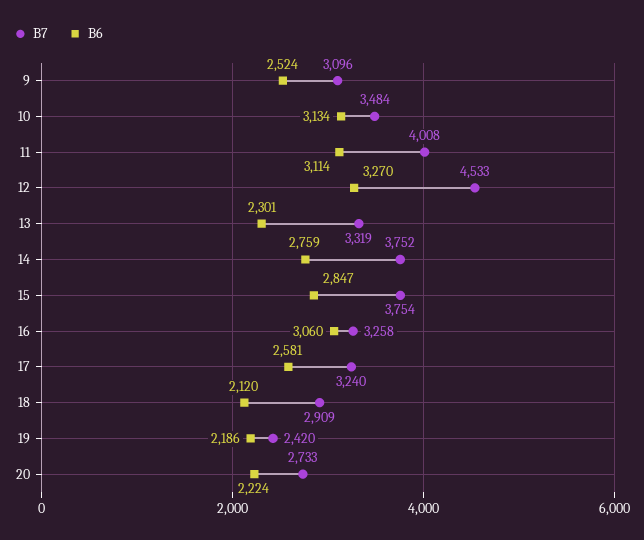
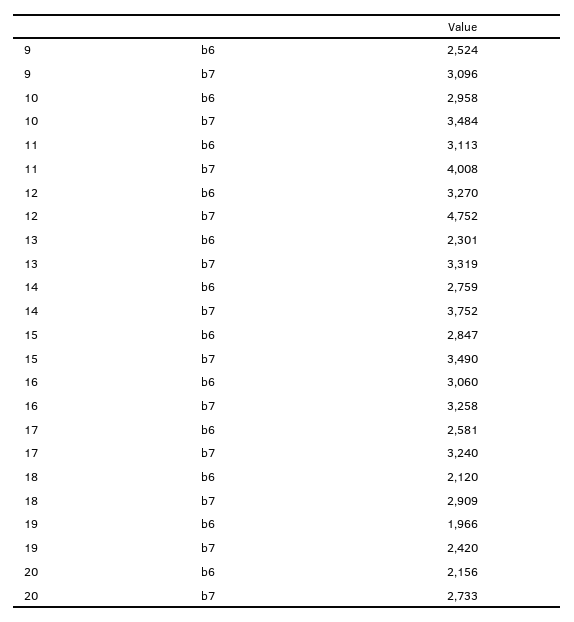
B6, 10: 3134 -> 2958
B6, 11: 3114 -> 3113
B7, 12: 4533 -> 4752
B7, 15: 3754 -> 3490
B6, 19: 2186 -> 1966
B6, 20: 2224 -> 2156

